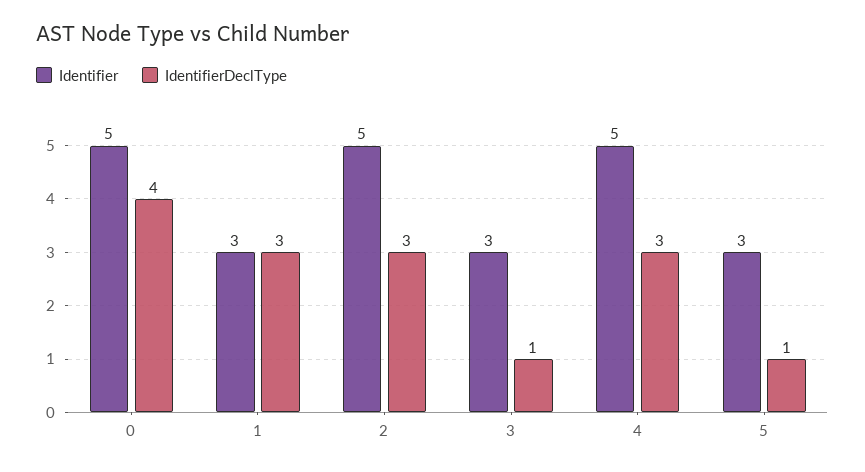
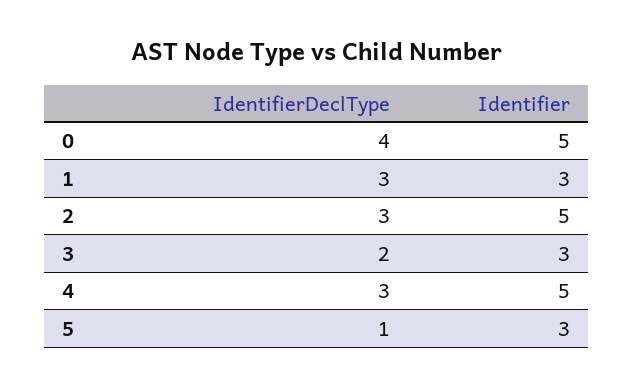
IdentifierDeclType, 3: 1 -> 2

